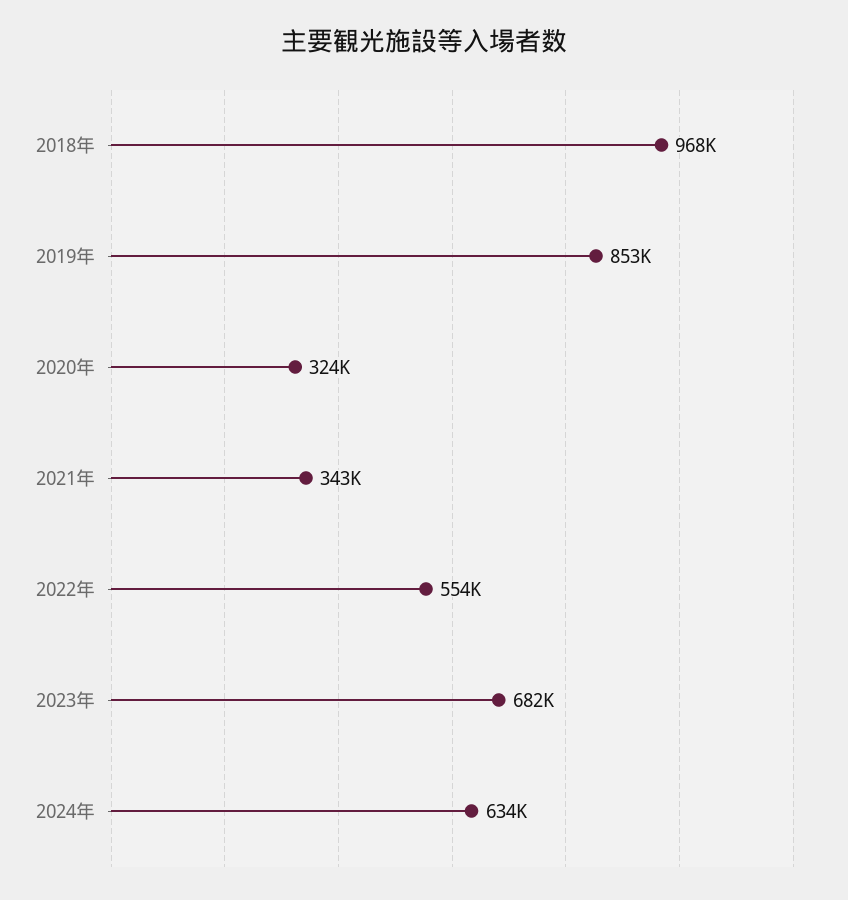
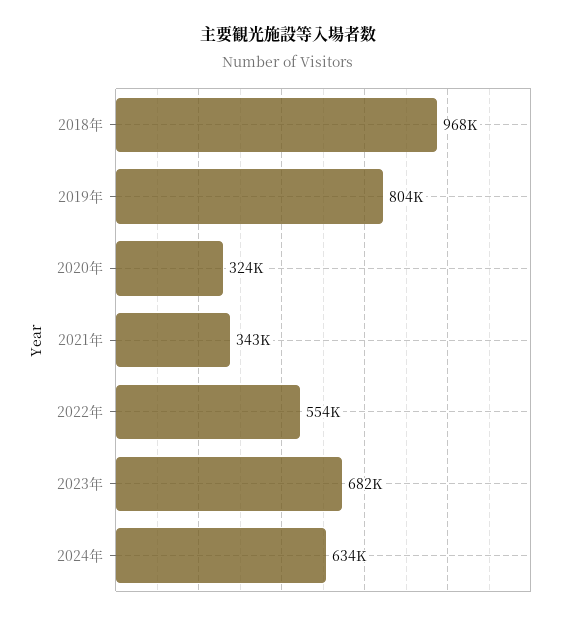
2019年: 853000 -> 804000

